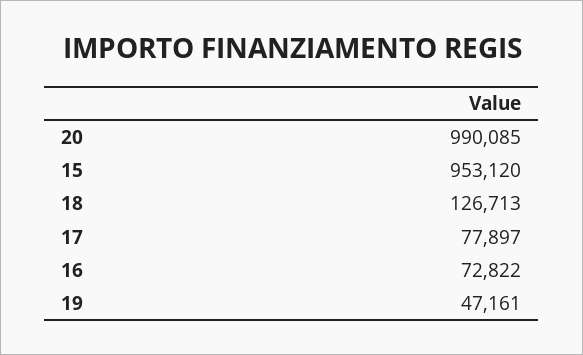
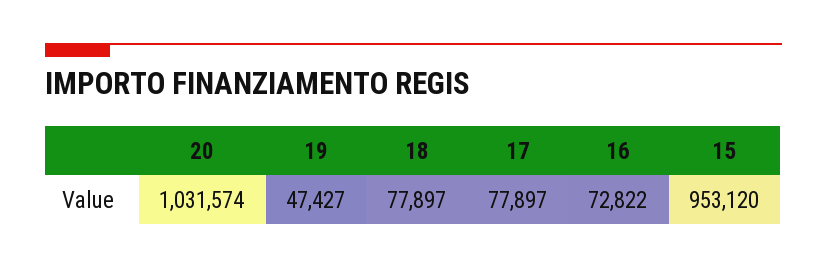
20: 990085 -> 1031574
18: 126713 -> 77897
19: 47161 -> 47427

